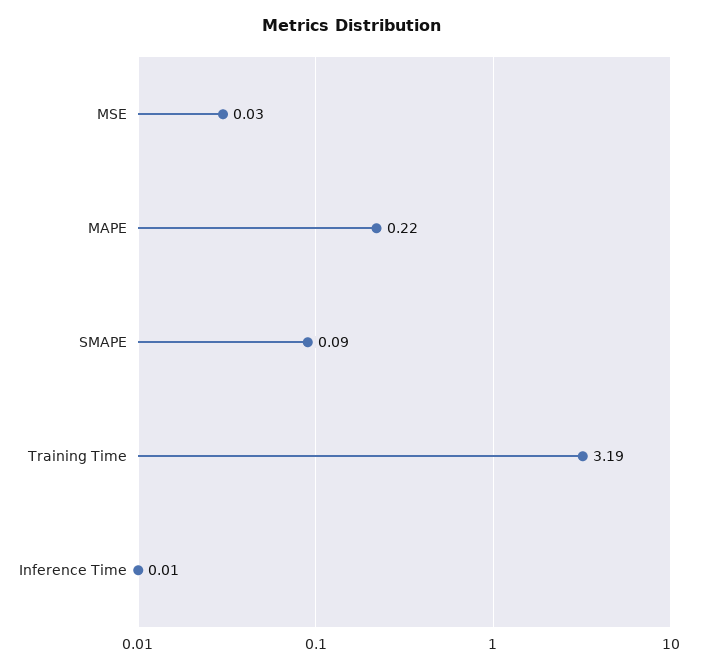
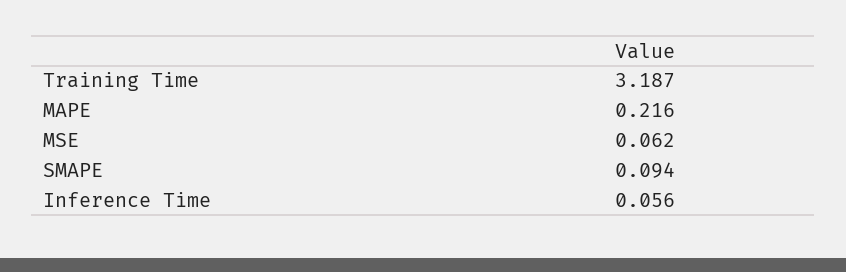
MSE: 0.03 -> 0.062
Inference Time: 0.01 -> 0.056

